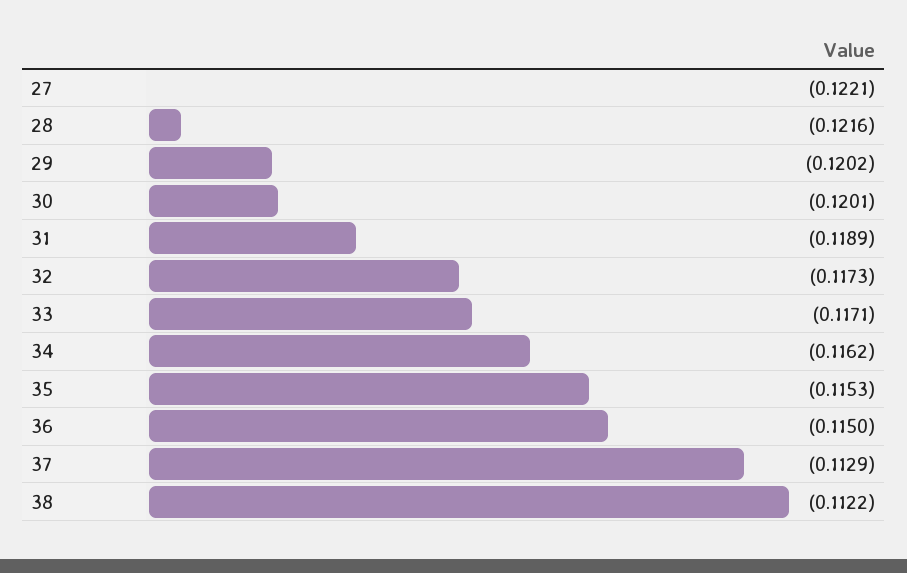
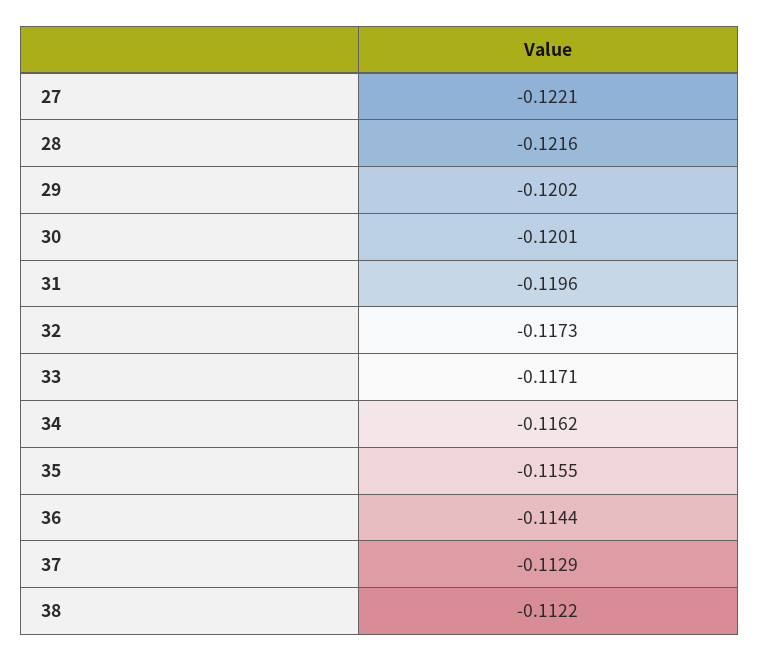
31: -0.1189 -> -0.1196
35: -0.1153 -> -0.1155
36: -0.115 -> -0.1144

